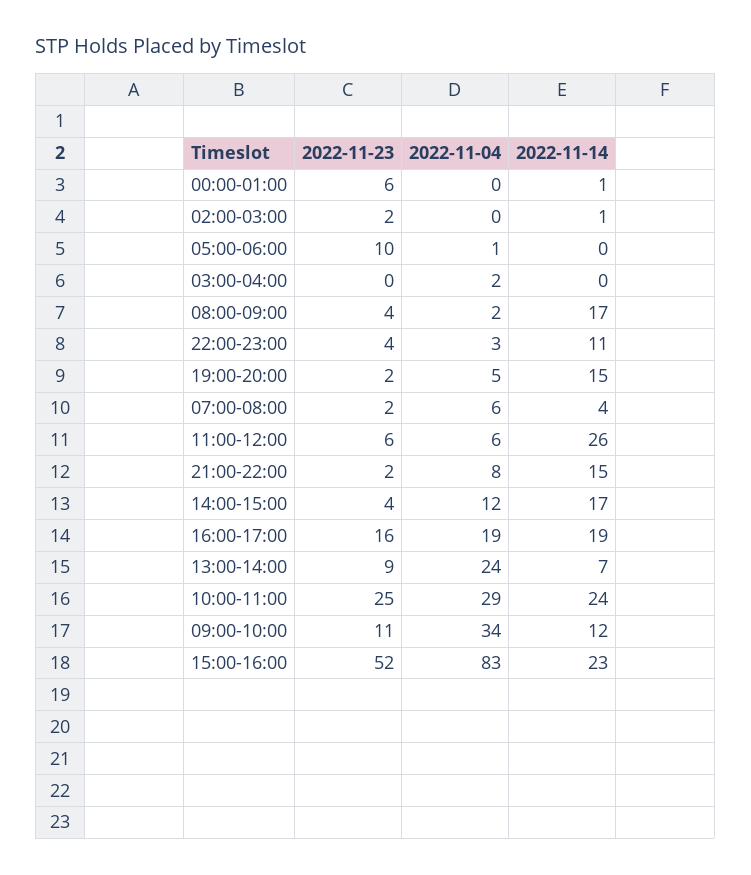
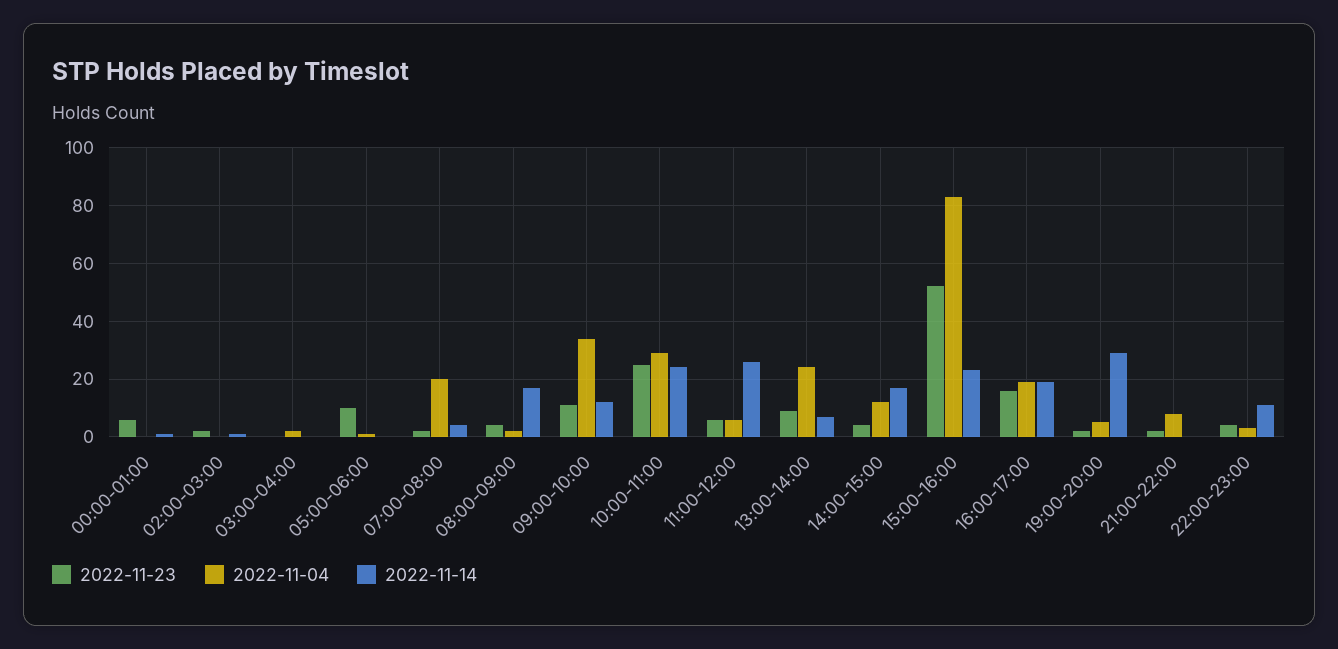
2022-11-14, 19:00-20:00: 15 -> 30
2022-11-04, 07:00-08:00: 6 -> 20
2022-11-14, 21:00-22:00: 15 -> 0

